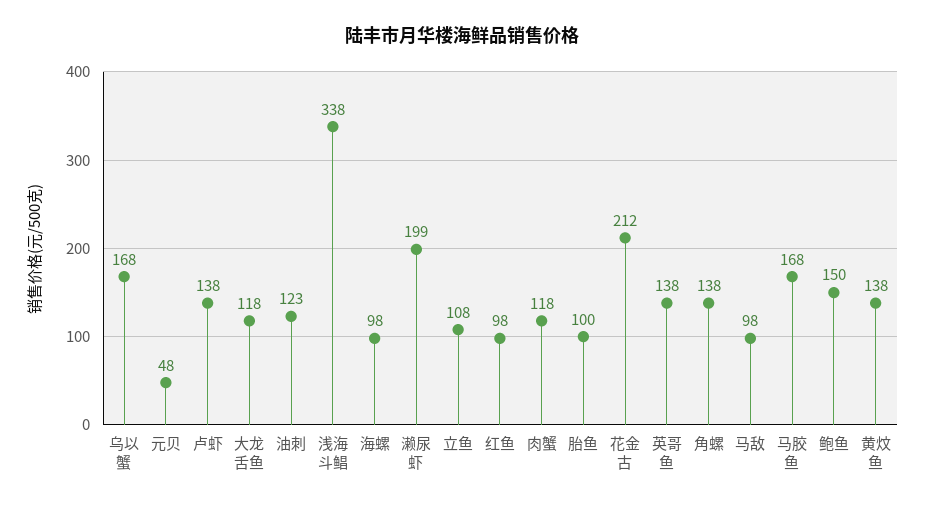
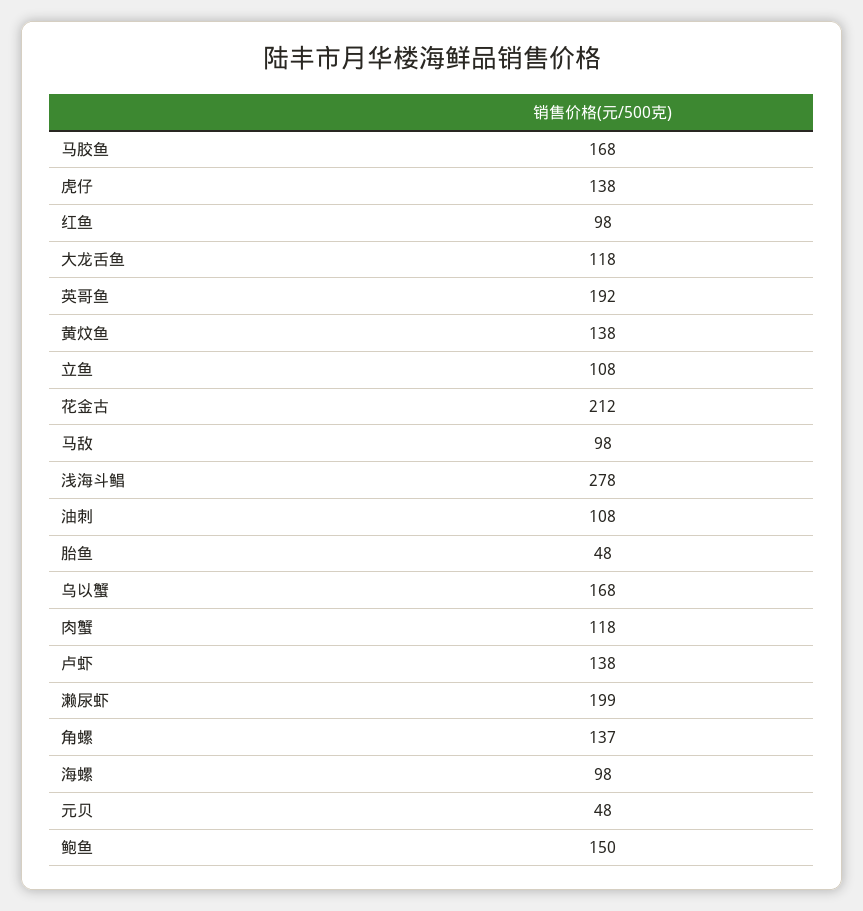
油刺: 123 -> 108
浅海斗鲳: 338 -> 278
胎鱼: 100 -> 48
英哥鱼: 138 -> 192
角螺: 138 -> 137
虎仔: none -> 138

